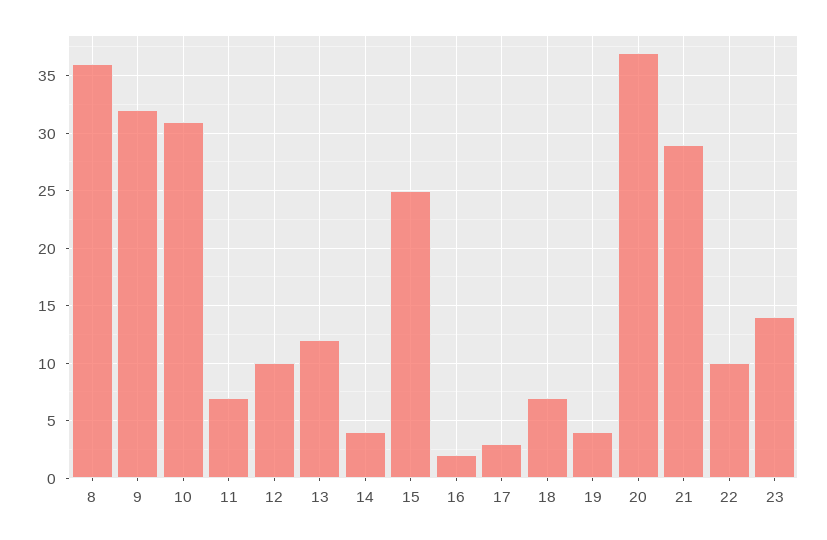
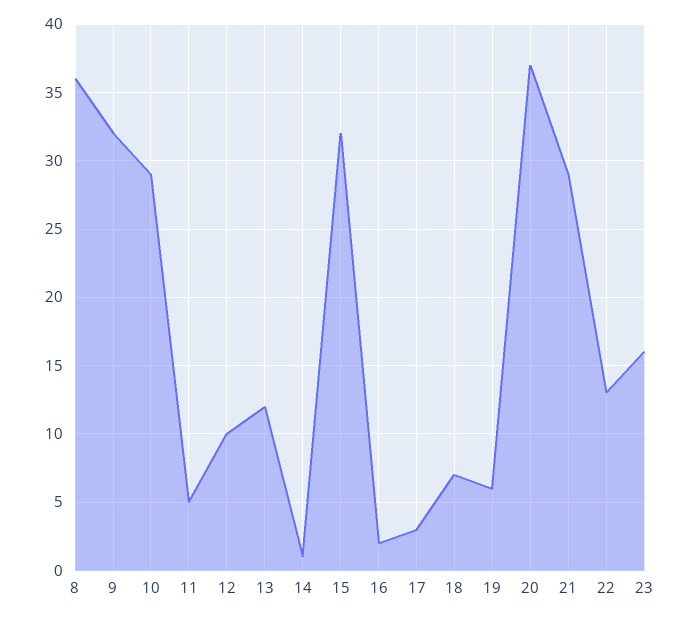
10: 31 -> 29
11: 7 -> 5
14: 4 -> 1
15: 25 -> 32
19: 4 -> 6
22: 10 -> 13
23: 14 -> 16

